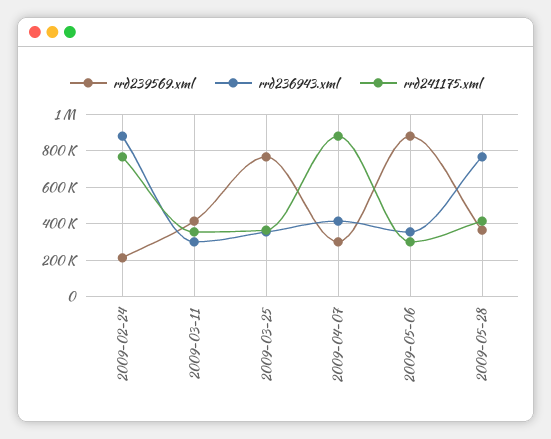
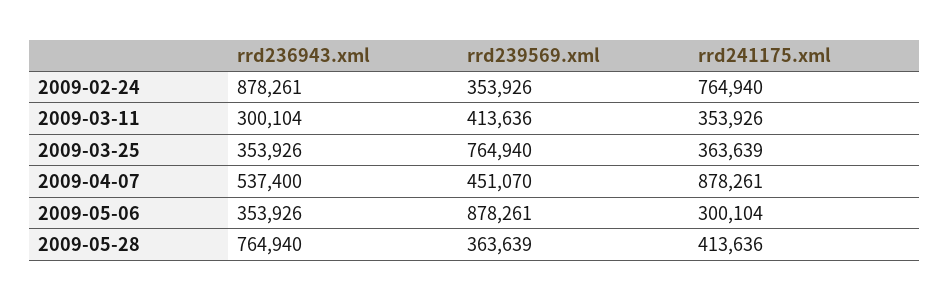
rrd239569.xml, 2009-02-24: 200000 -> 353926
rrd239569.xml, 2009-04-07: 300000 -> 451070
rrd236943.xml, 2009-04-07: 400000 -> 537400

